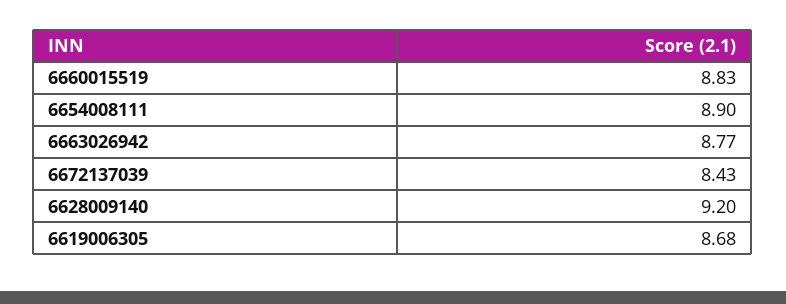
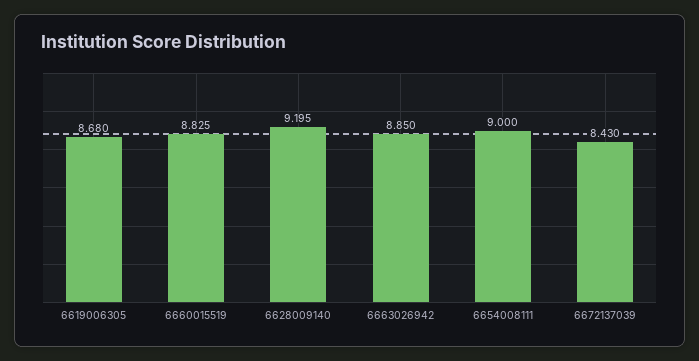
6654008111: 8.9 -> 9
6663026942: 8.77 -> 8.85

